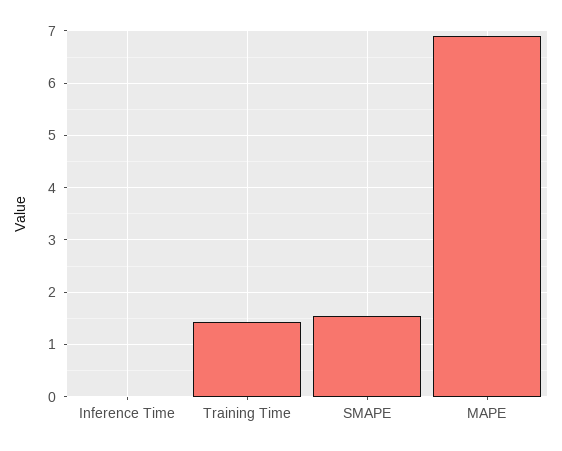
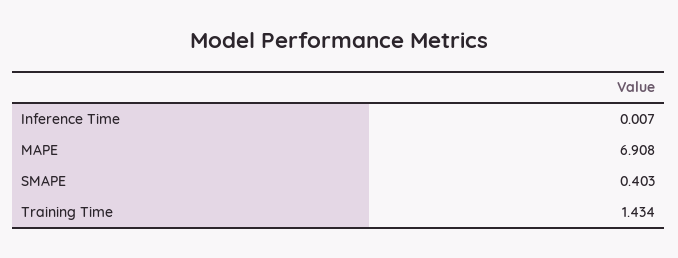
SMAPE: 1.6 -> 0.403

